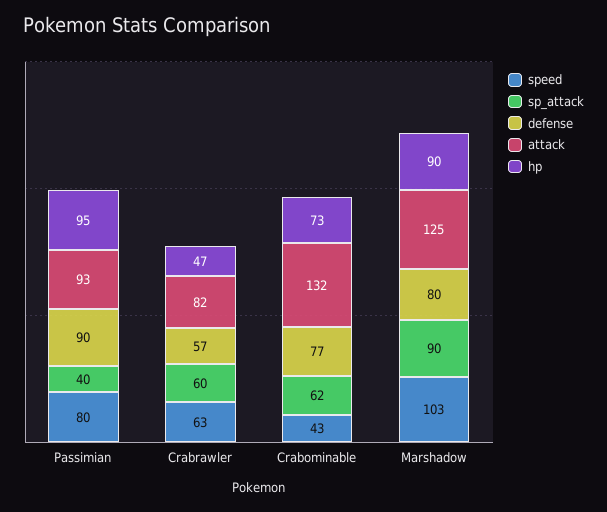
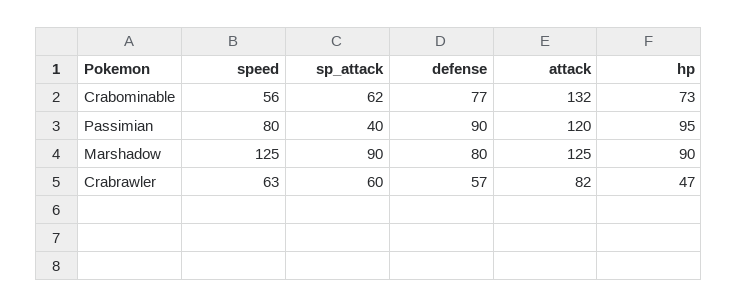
attack, Passimian: 93 -> 120
speed, Crabominable: 43 -> 56
speed, Marshadow: 103 -> 125

